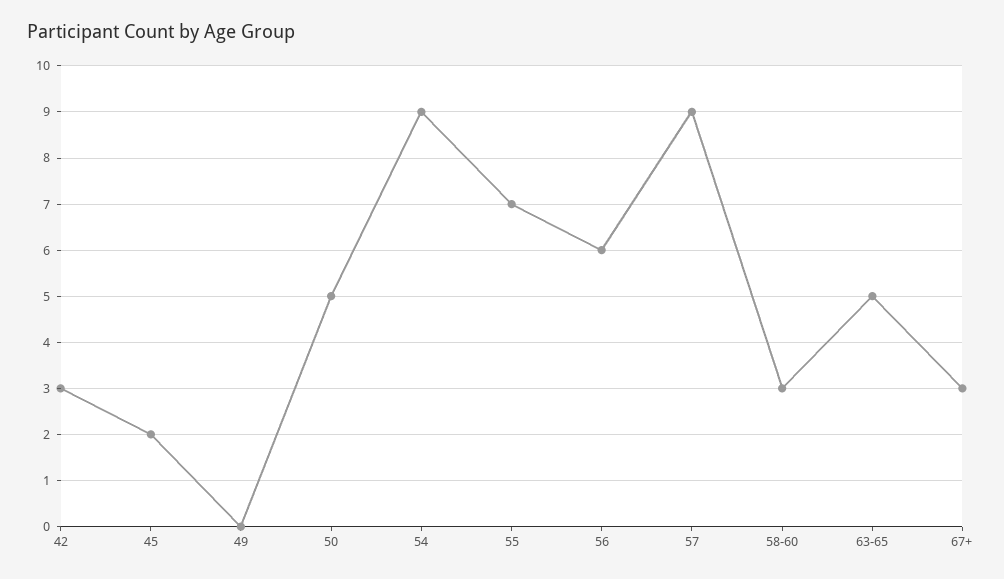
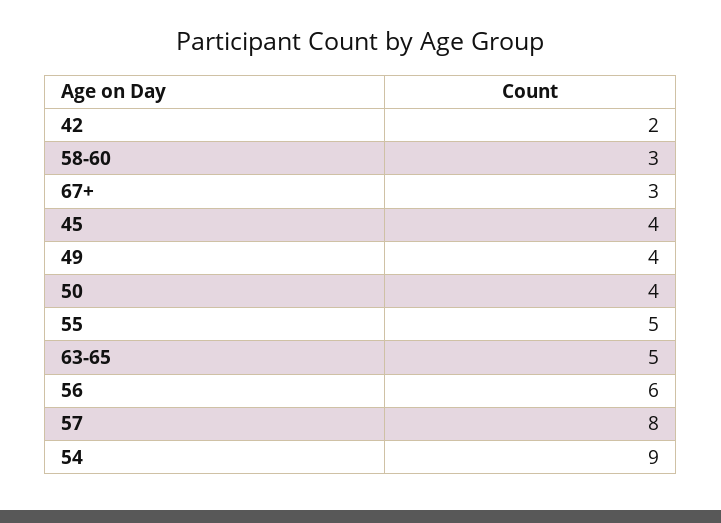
42: 3 -> 2
45: 2 -> 4
49: 0 -> 4
50: 5 -> 4
55: 7 -> 5
57: 9 -> 8

